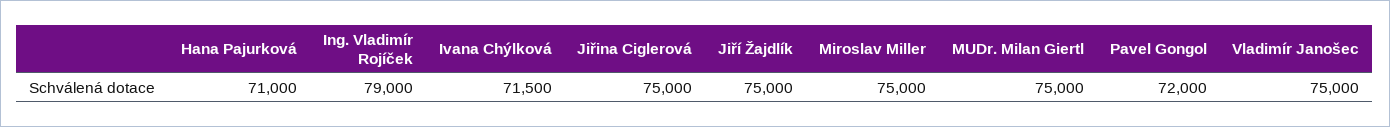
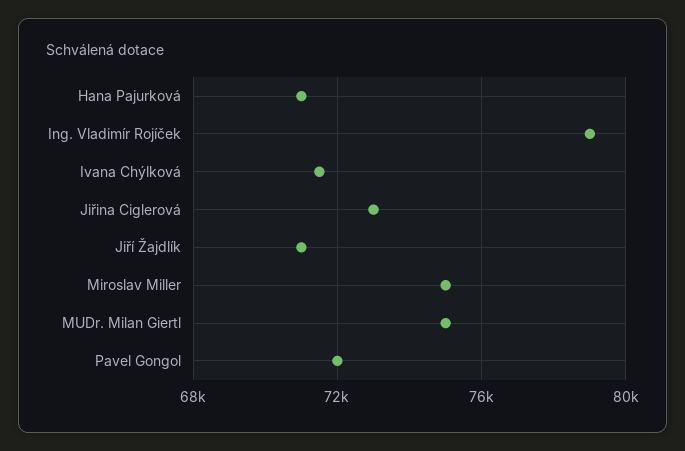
Jiřina Ciglerová: 75000 -> 73000
Jiří Žajdlík: 75000 -> 71000
Vladimír Janošec: 75000 -> none

